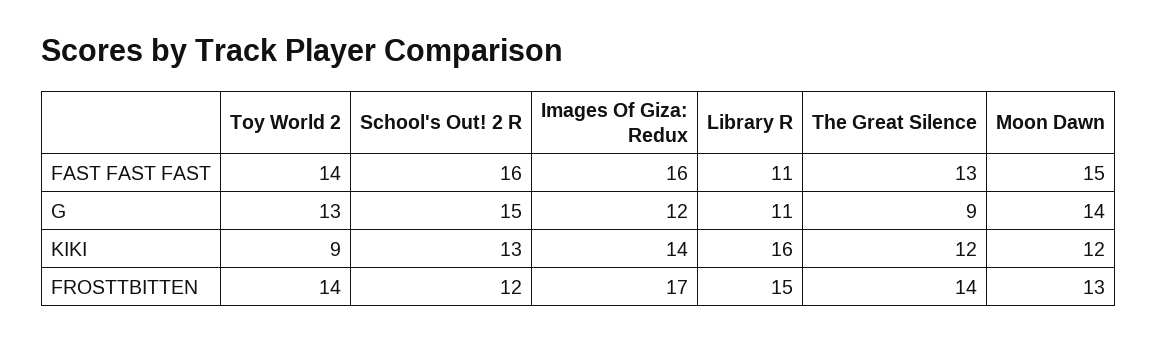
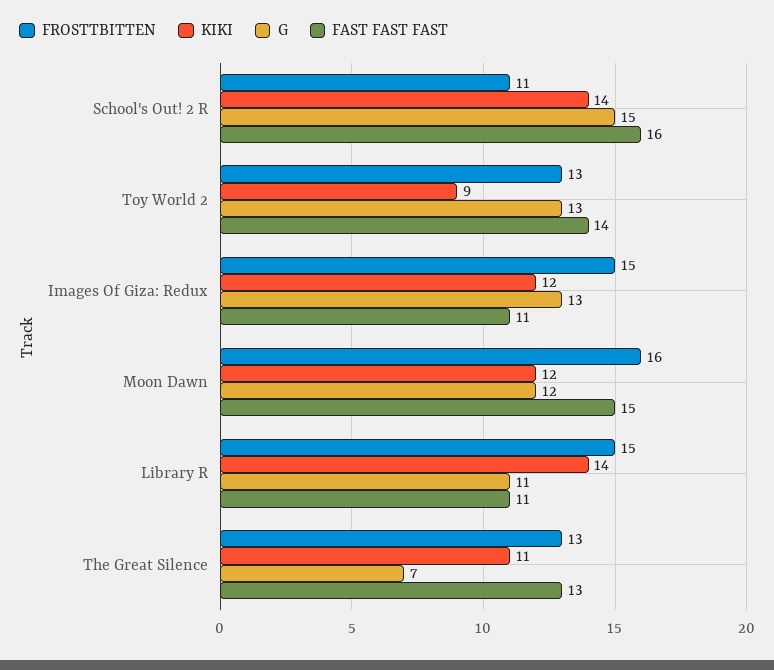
FAST FAST FAST, Images Of Giza: Redux: 16 -> 11
G, Images Of Giza: Redux: 12 -> 13
G, The Great Silence: 9 -> 7
G, Moon Dawn: 14 -> 12
KIKI, School's Out! 2 R: 13 -> 14
KIKI, Images Of Giza: Redux: 14 -> 12
KIKI, Library R: 16 -> 14
KIKI, The Great Silence: 12 -> 11
FROSTTBITTEN, Toy World 2: 14 -> 13
FROSTTBITTEN, School's Out! 2 R: 12 -> 11
FROSTTBITTEN, Images Of Giza: Redux: 17 -> 15
FROSTTBITTEN, The Great Silence: 14 -> 13
FROSTTBITTEN, Moon Dawn: 13 -> 16

